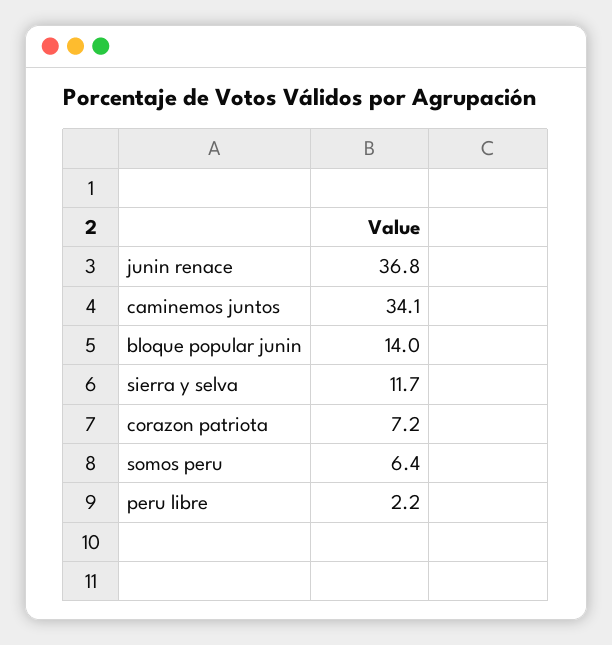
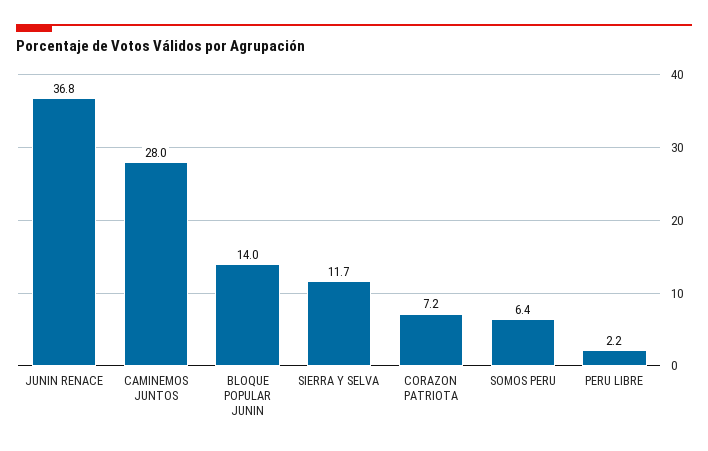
caminemos juntos: 34.1 -> 28

